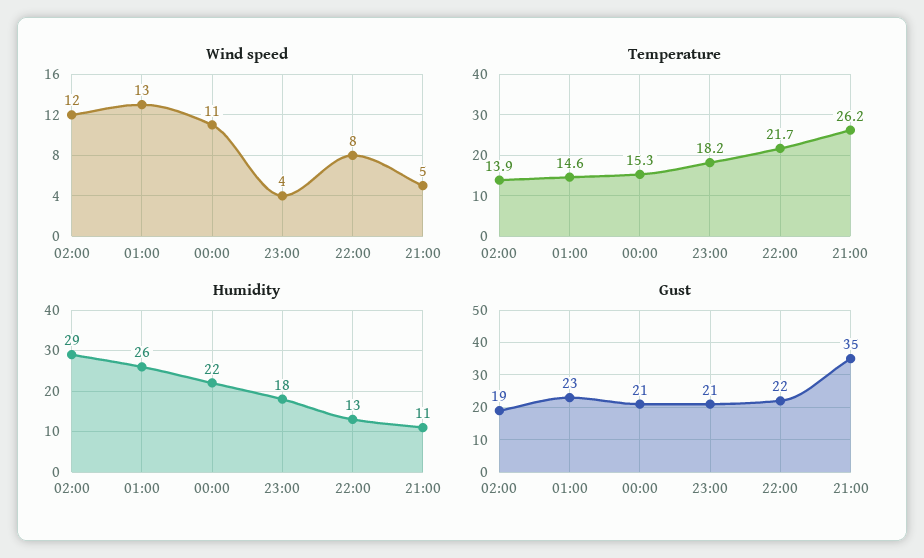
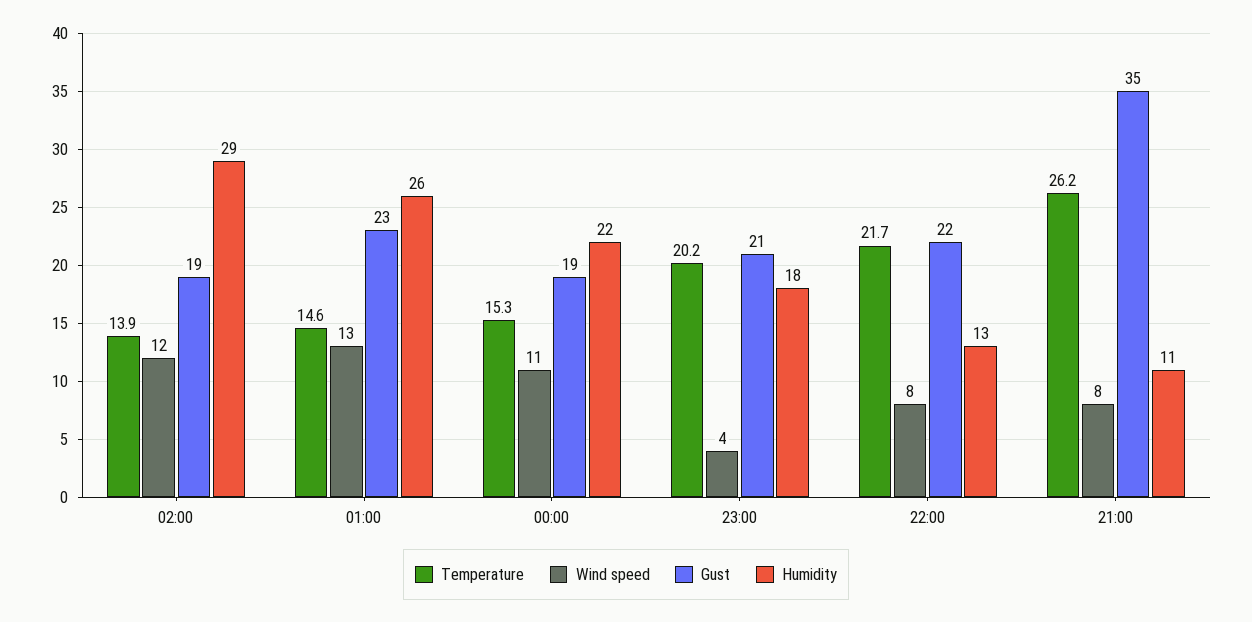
Wind speed, 21:00: 5 -> 8
Temperature, 23:00: 18.2 -> 20.2
Gust, 00:00: 21 -> 19

